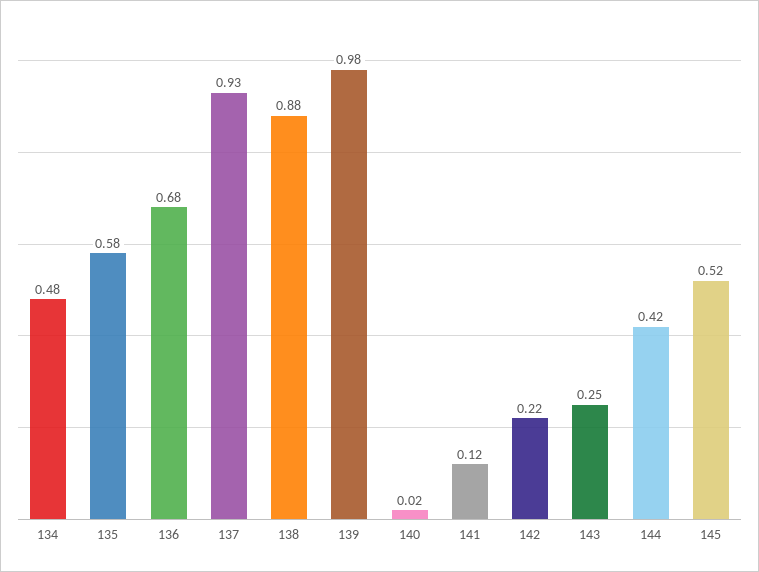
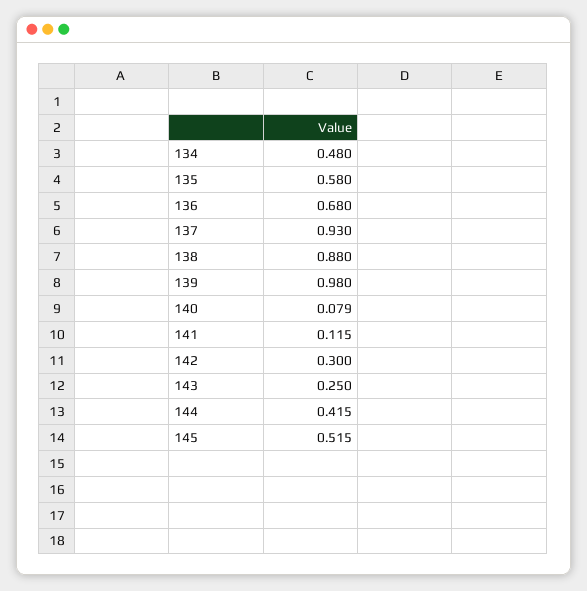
140: 0.02 -> 0.079
142: 0.22 -> 0.3

